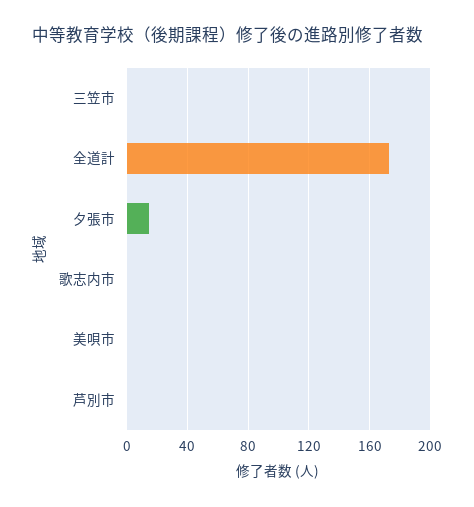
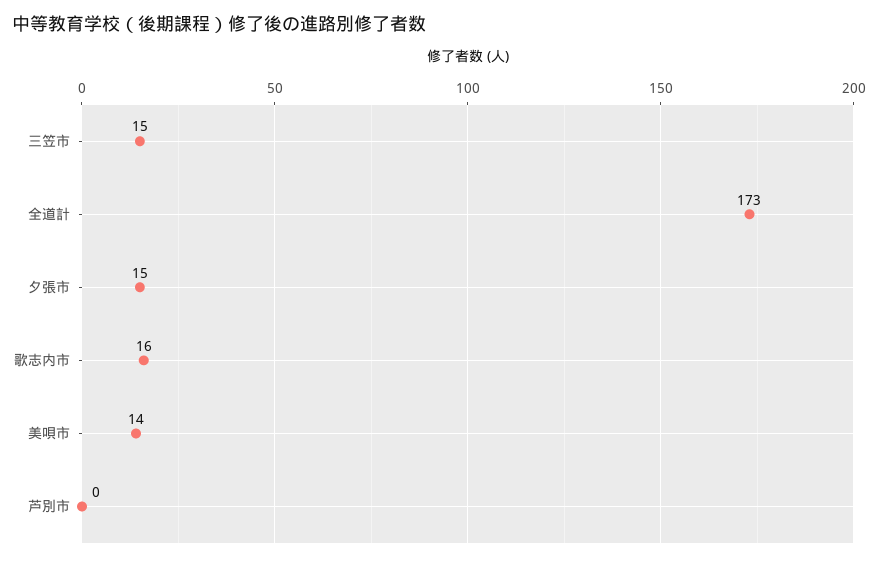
三笠市: 0 -> 15
歌志内市: 0 -> 16
美唄市: 0 -> 14

